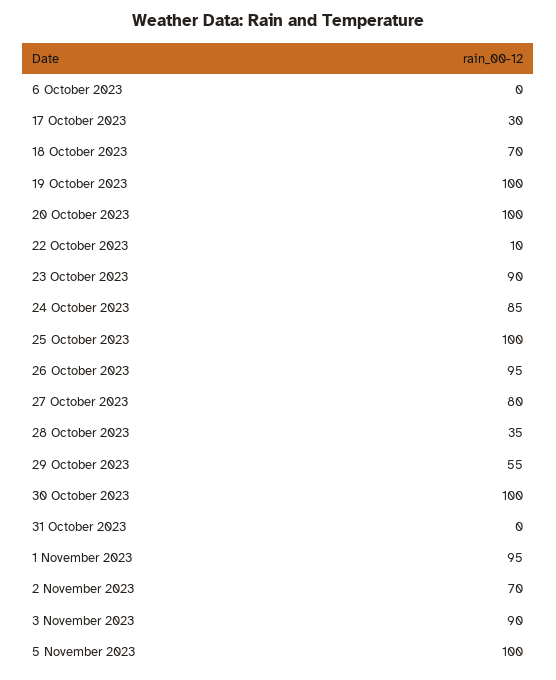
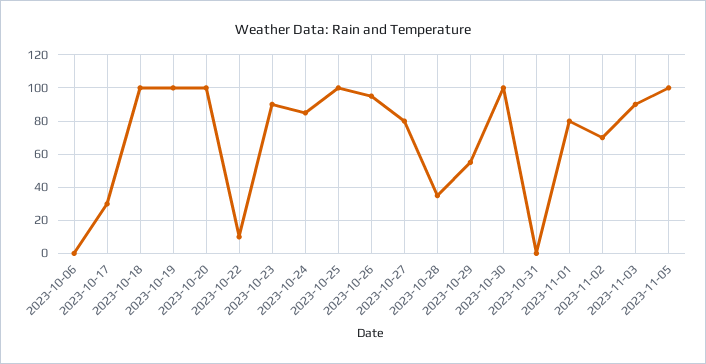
18 October 2023: 70 -> 100
1 November 2023: 95 -> 80

